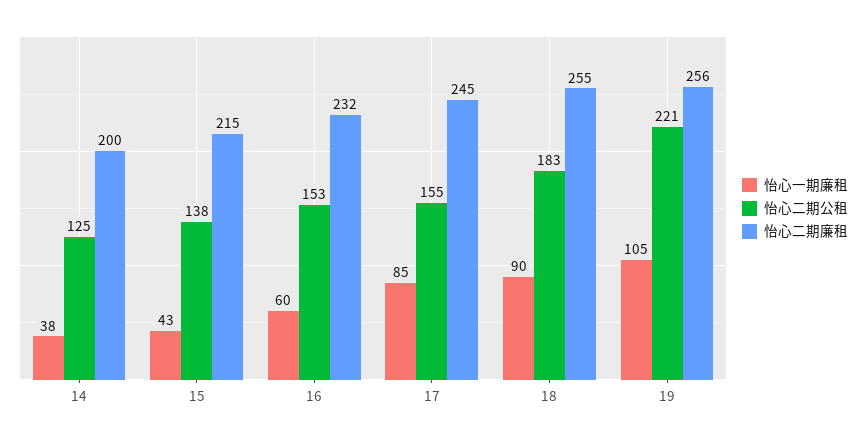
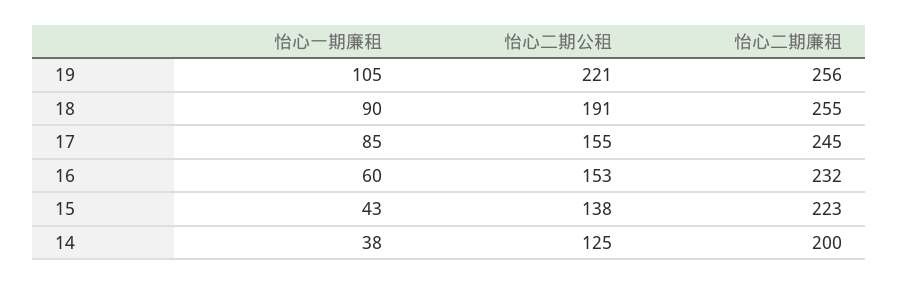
怡心二期廉租, 15: 215 -> 223
怡心二期公租, 18: 183 -> 191

